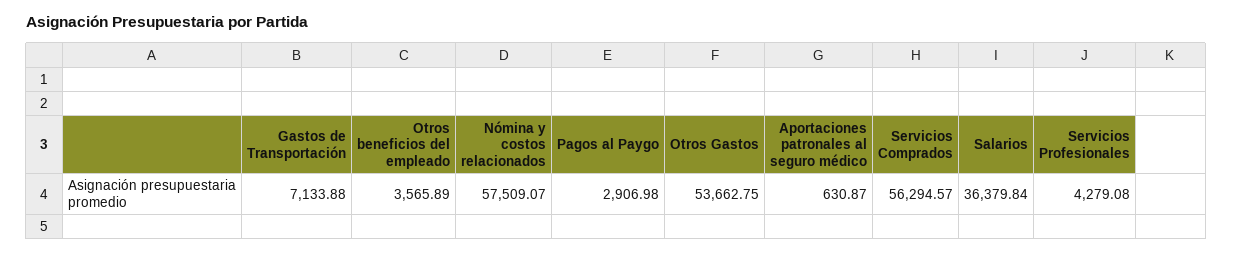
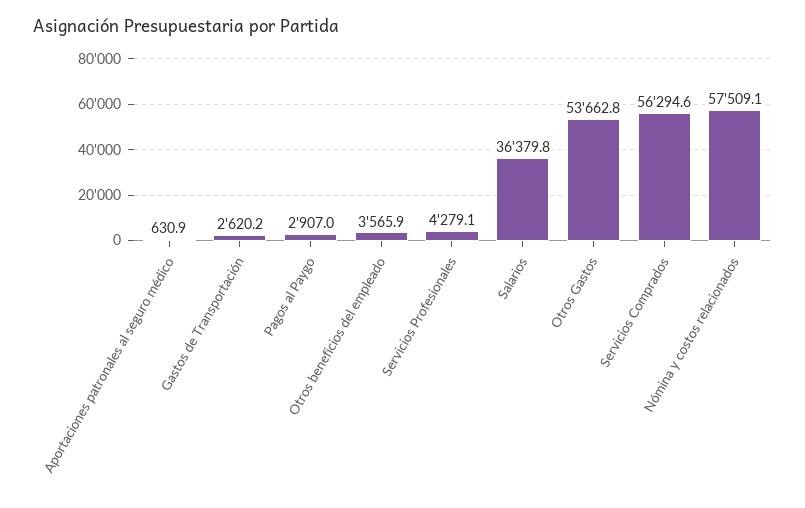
Gastos de Transportación: 7133.88 -> 2620.2

